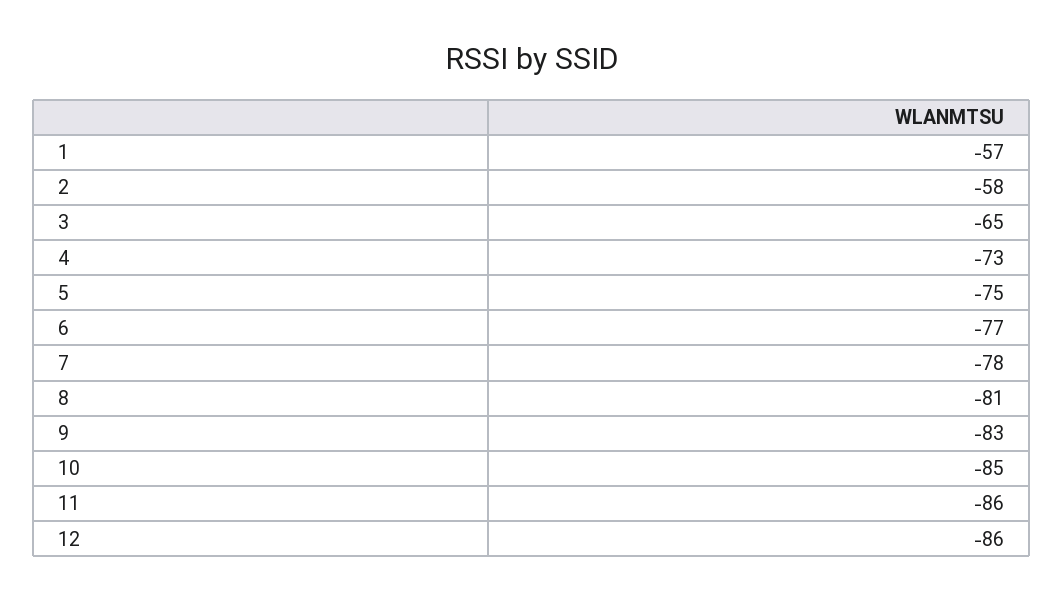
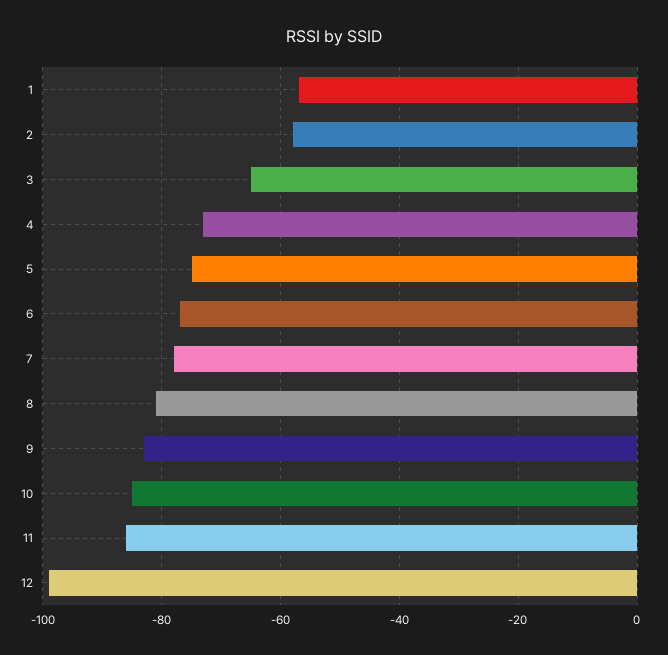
12: -86 -> -100

